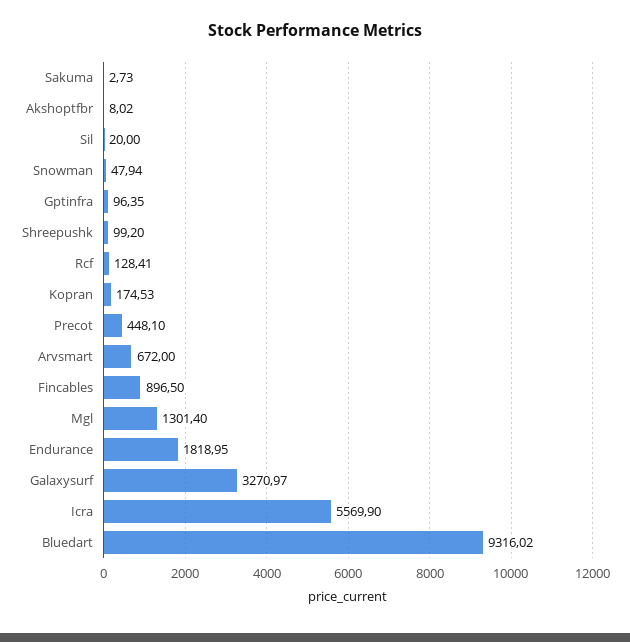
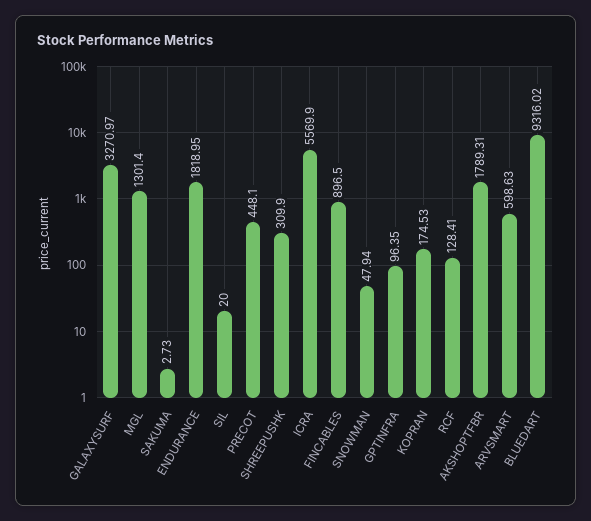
Akshoptfbr: 8.02 -> 1789.31
Shreepushk: 99.2 -> 309.9
Arvsmart: 672 -> 598.63

